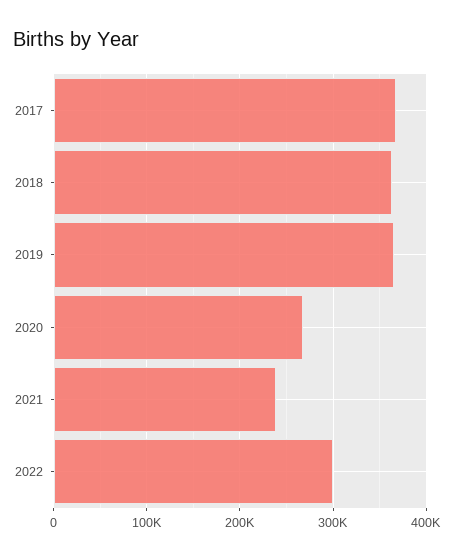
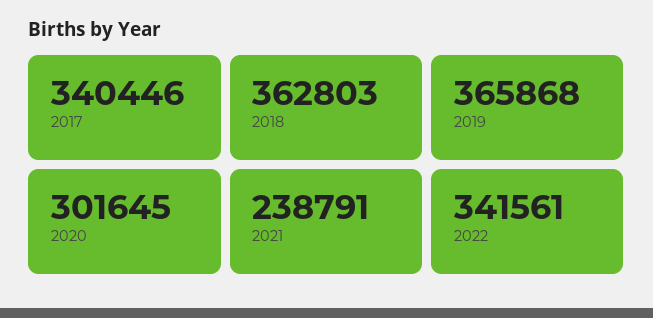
2017: 370000 -> 340446
2020: 270000 -> 301645
2022: 300000 -> 341561

